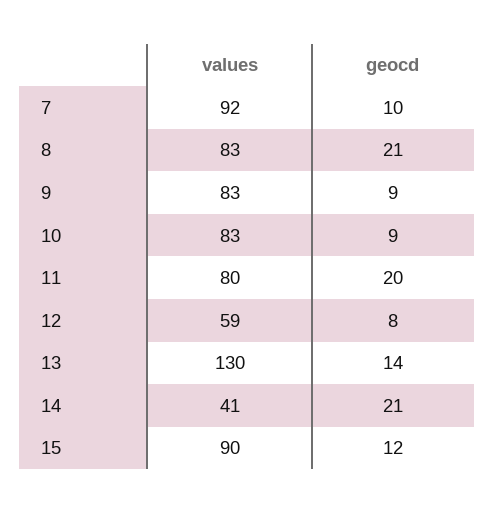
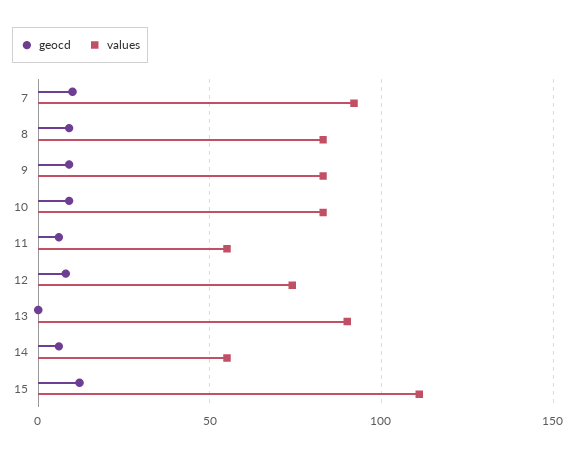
geocd, 8: 21 -> 10
values, 11: 80 -> 55
geocd, 11: 20 -> 5
values, 12: 59 -> 75
values, 13: 130 -> 90
geocd, 13: 14 -> 0
values, 14: 41 -> 55
geocd, 14: 21 -> 5
values, 15: 90 -> 110

